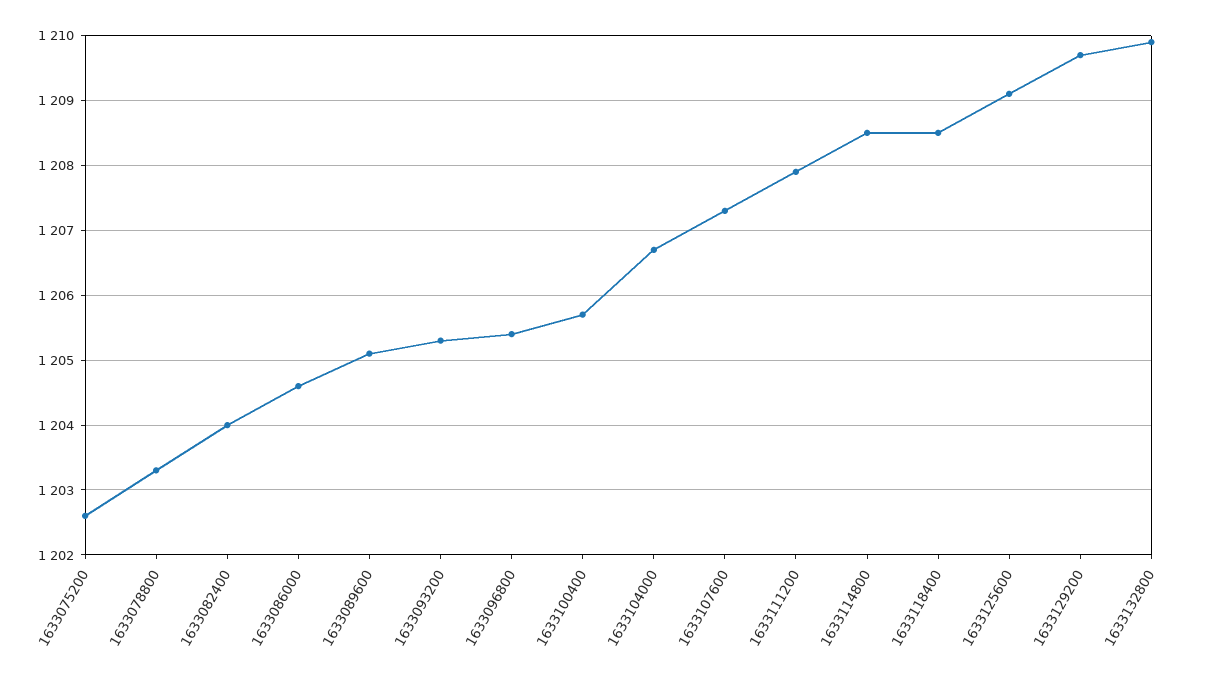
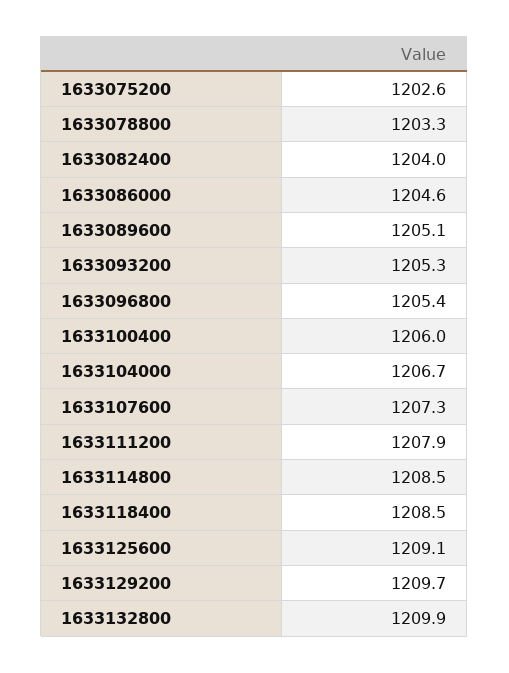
1633100400: 1205.7 -> 1206

